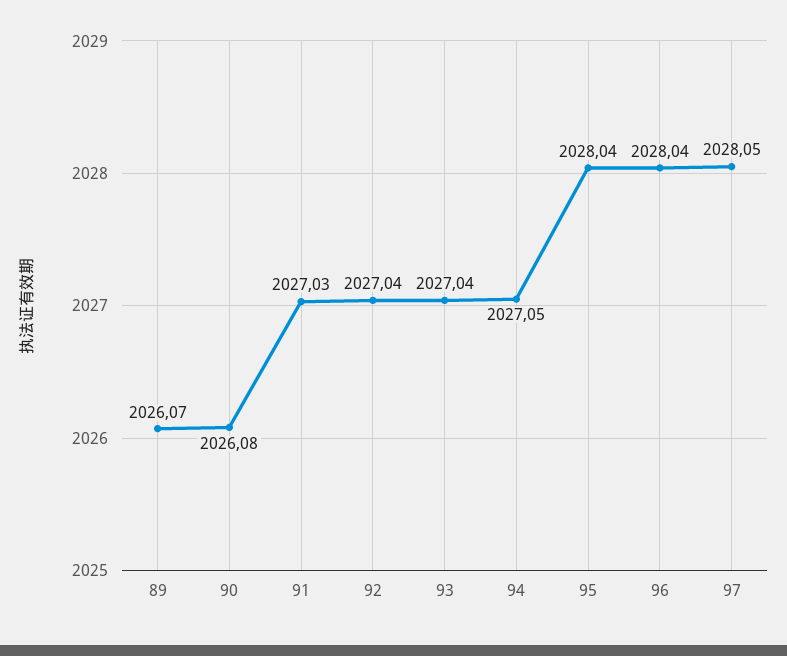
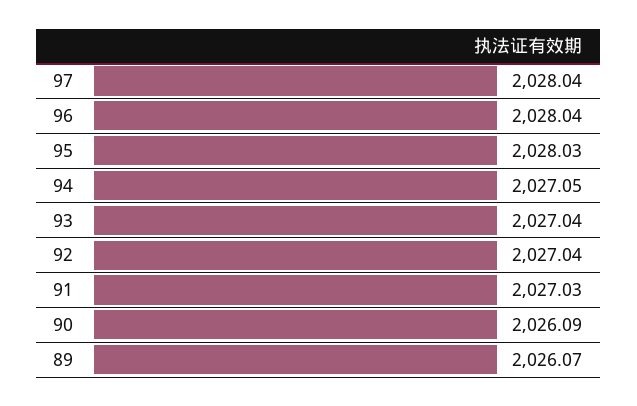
90: 2026.08 -> 2026.09
95: 2028.04 -> 2028.03
97: 2028.05 -> 2028.04

